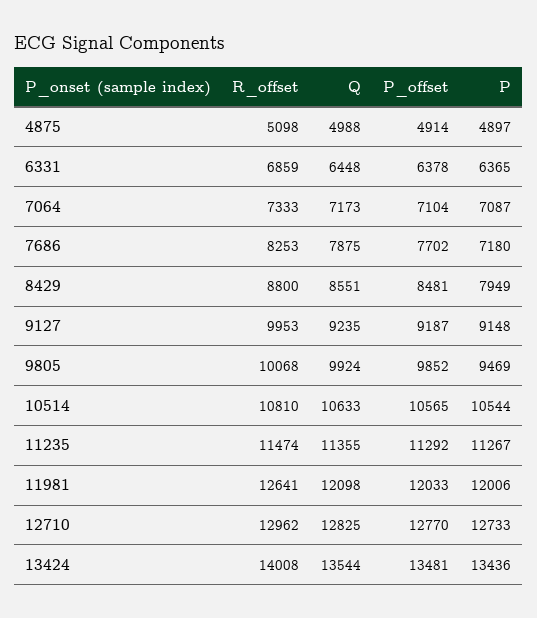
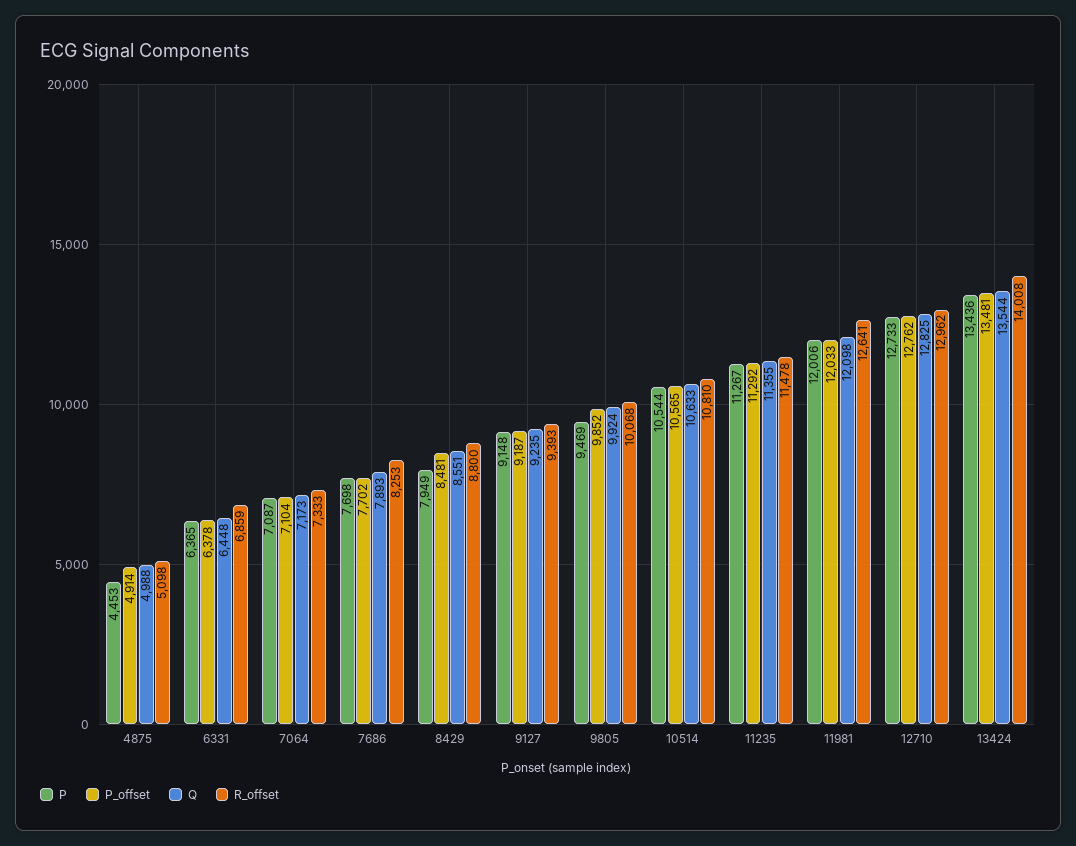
P, 4875: 4897 -> 4453
Q, 7686: 7875 -> 7893
P, 7686: 7180 -> 7698
R_offset, 9127: 9953 -> 9393
R_offset, 11235: 11474 -> 11478
P_offset, 12710: 12770 -> 12762

